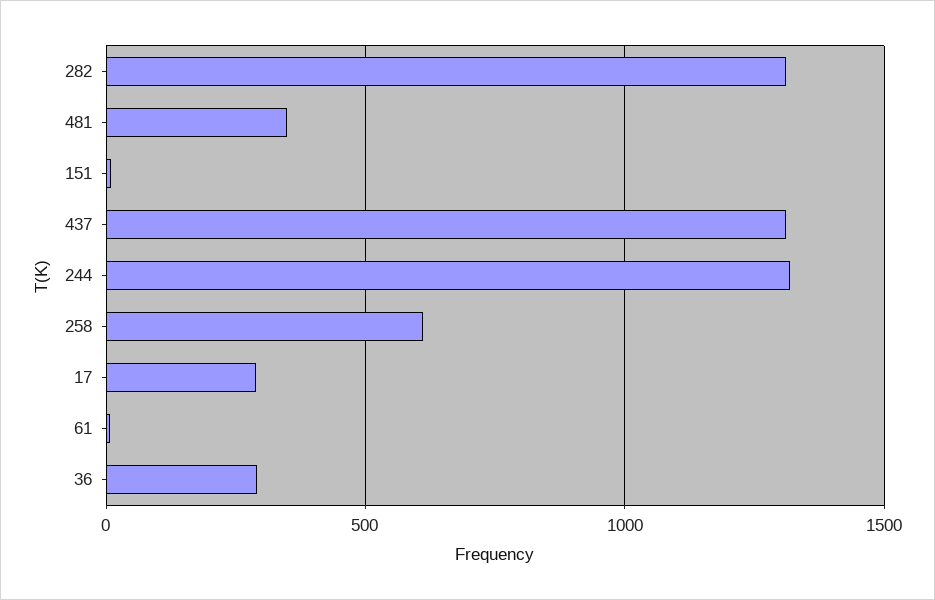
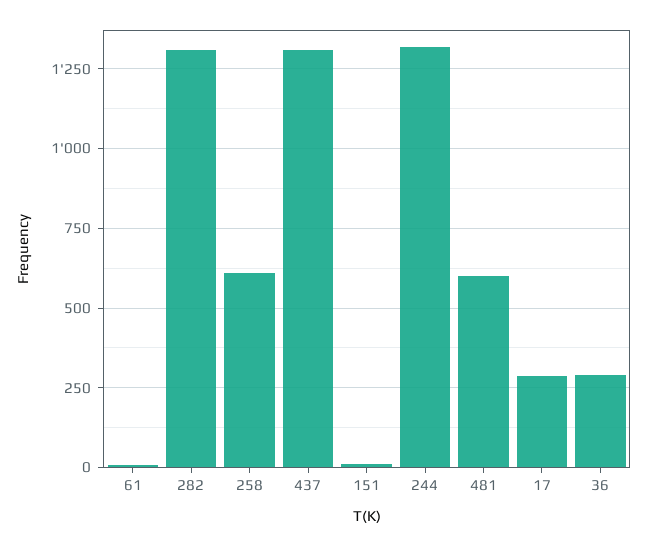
481: 350 -> 600

